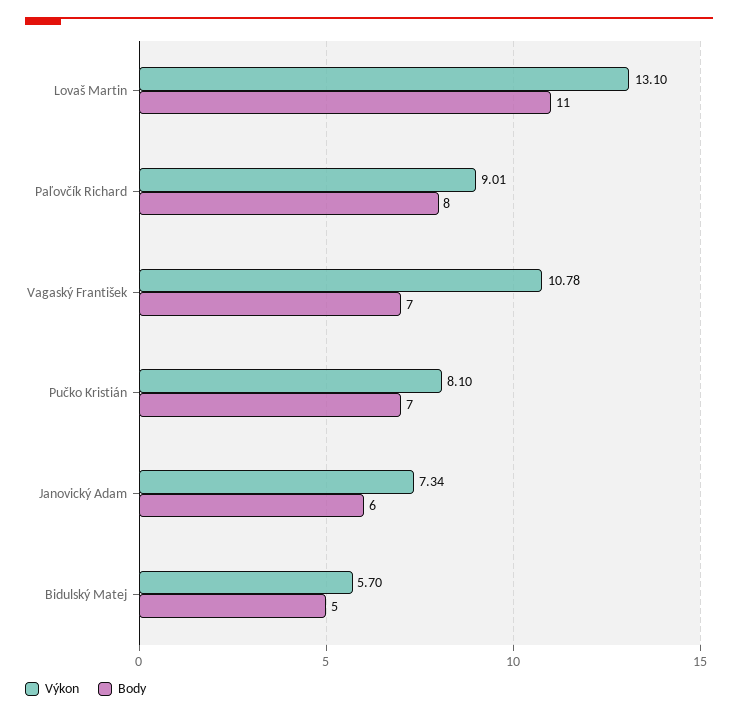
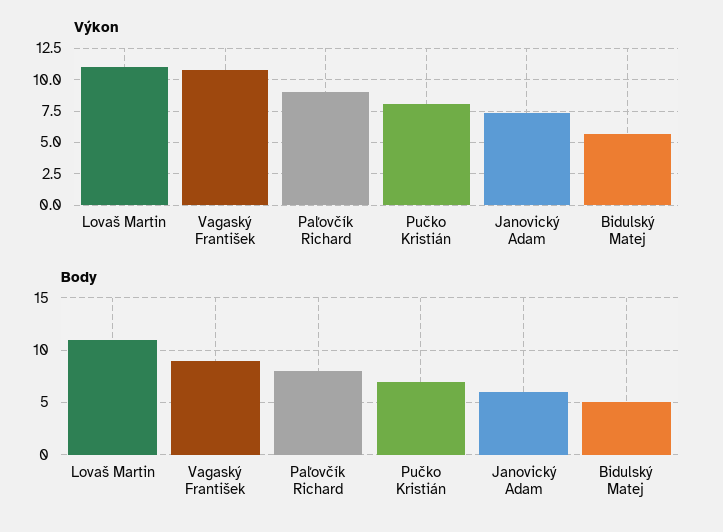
Výkon, Lovaš Martin: 13.1 -> 11
Body, Vagaský František: 7 -> 9

